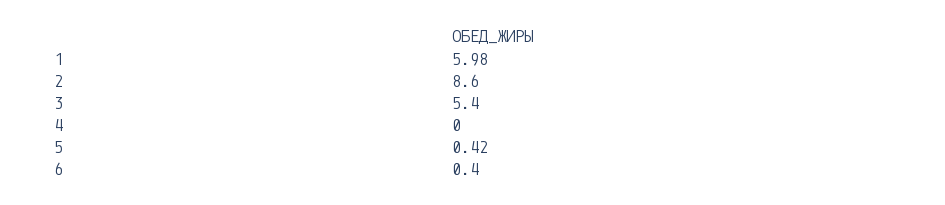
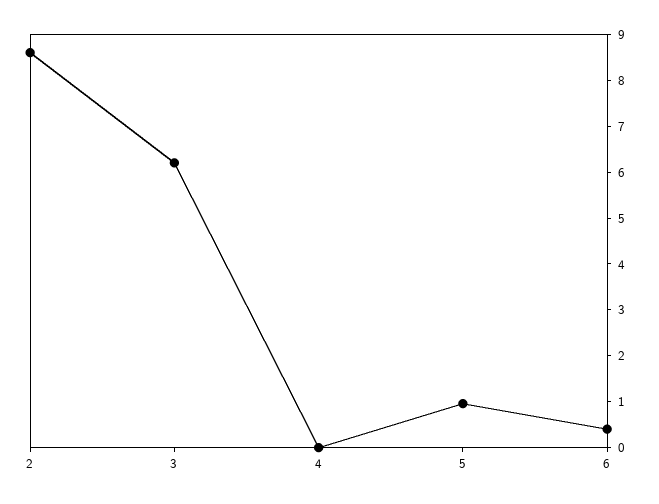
1: 5.98 -> none
3: 5.4 -> 6.2
5: 0.42 -> 1

